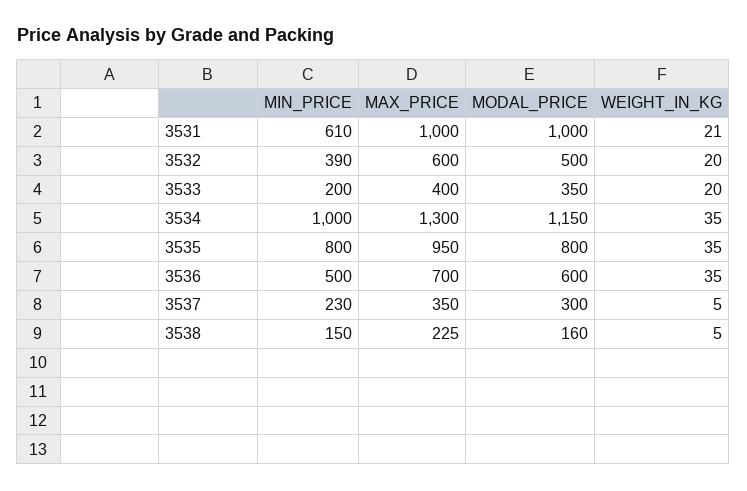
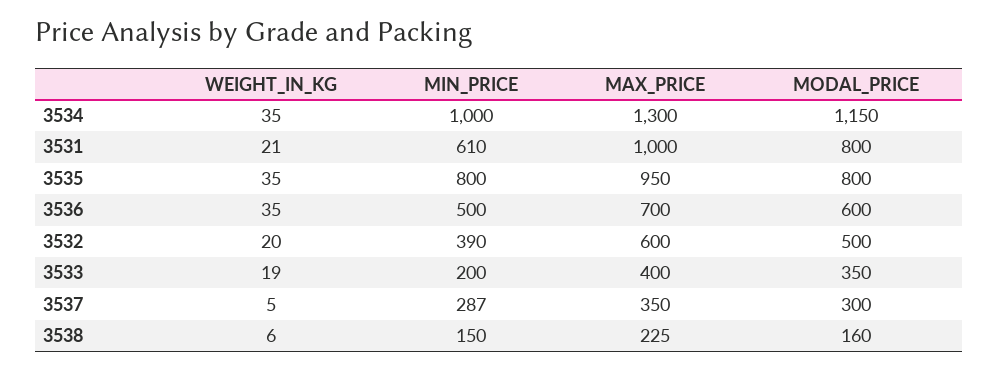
MODAL_PRICE, 3531: 1000 -> 800
WEIGHT_IN_KG, 3533: 20 -> 19
MIN_PRICE, 3537: 230 -> 287
WEIGHT_IN_KG, 3538: 5 -> 6

